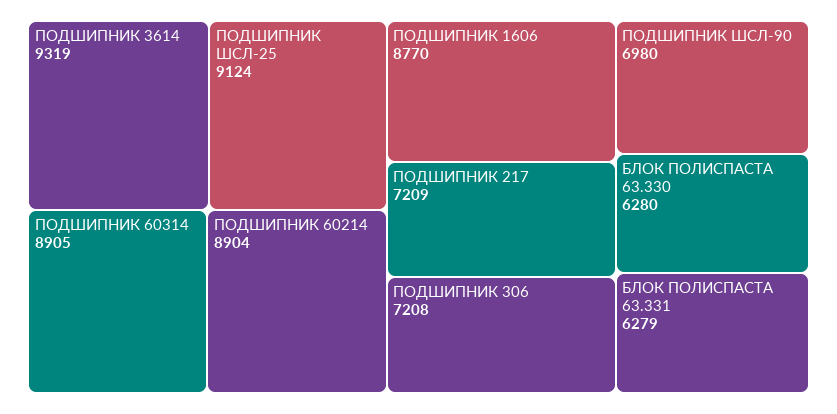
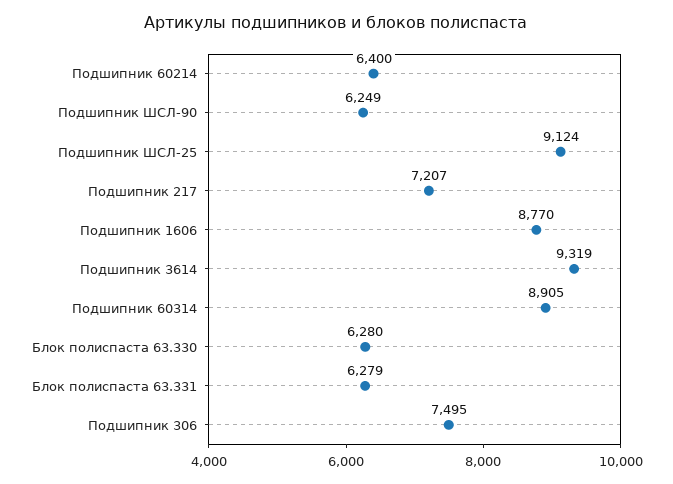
ПОДШИПНИК 60214: 8904 -> 6400
ПОДШИПНИК 217: 7209 -> 7207
ПОДШИПНИК 306: 7208 -> 7495
ПОДШИПНИК ШСЛ-90: 6980 -> 6249

